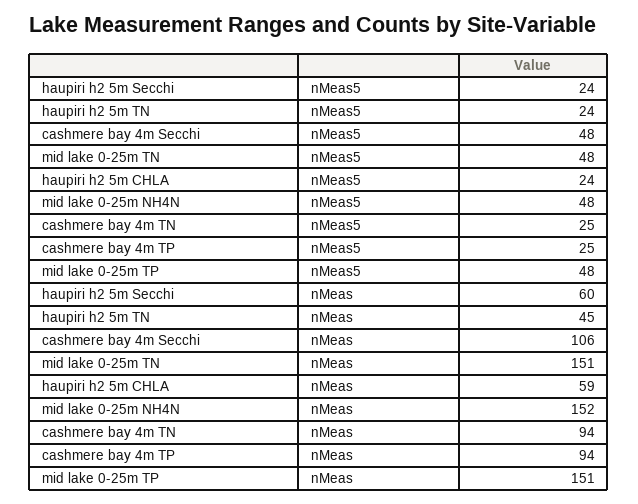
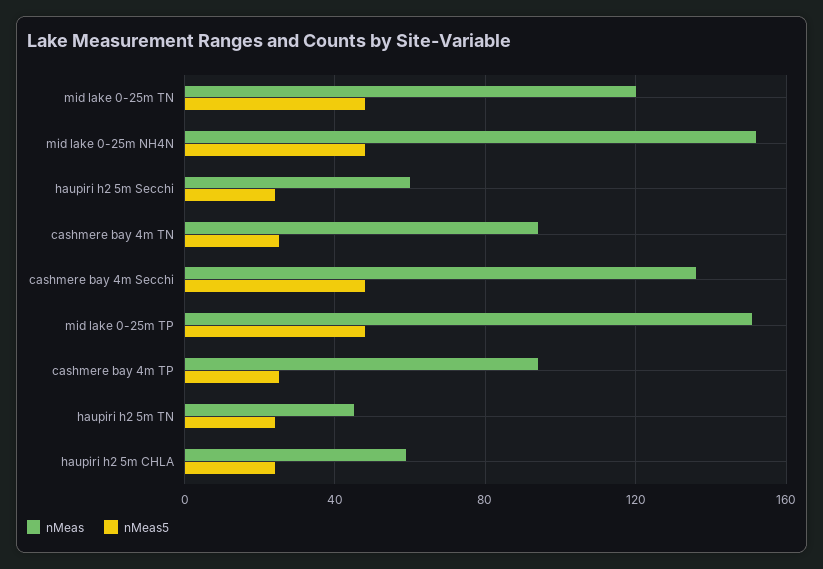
nMeas, cashmere bay 4m Secchi: 106 -> 135
nMeas, mid lake 0-25m TN: 151 -> 120

